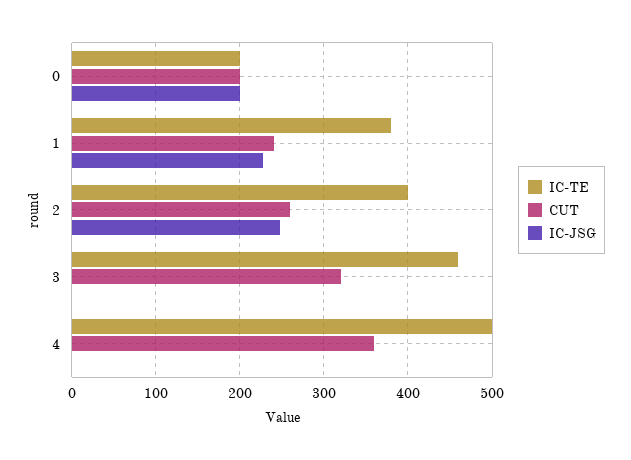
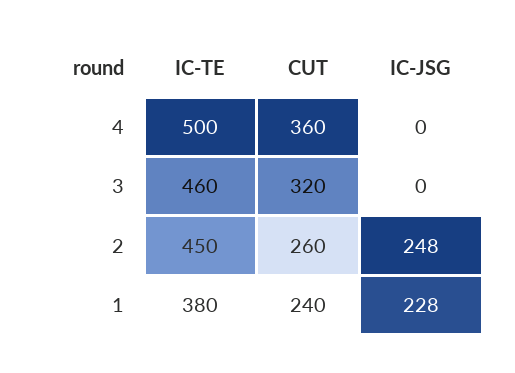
IC-TE, 0: 200 -> none
CUT, 0: 200 -> none
IC-JSG, 0: 200 -> none
IC-TE, 2: 400 -> 450

